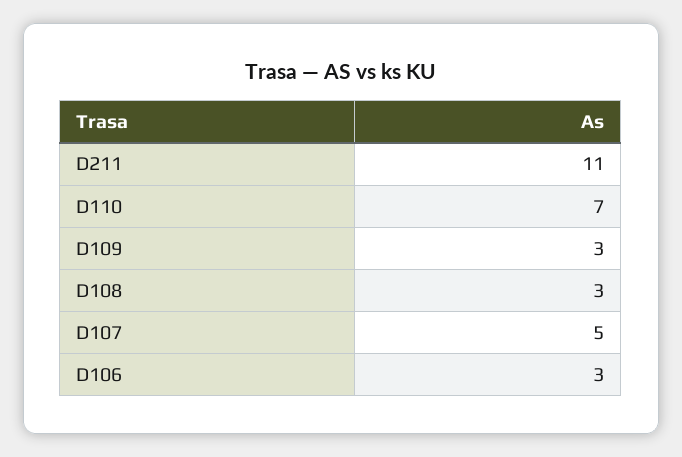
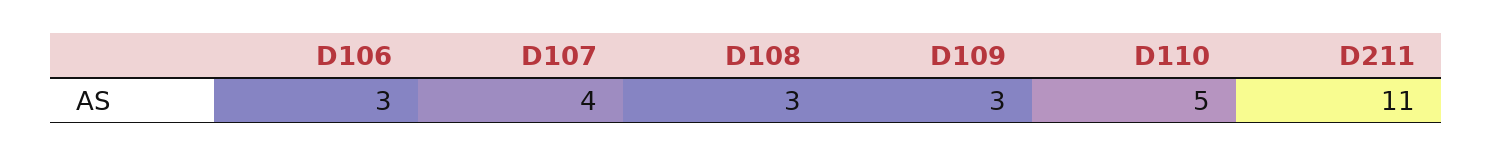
D110: 7 -> 5
D107: 5 -> 4

